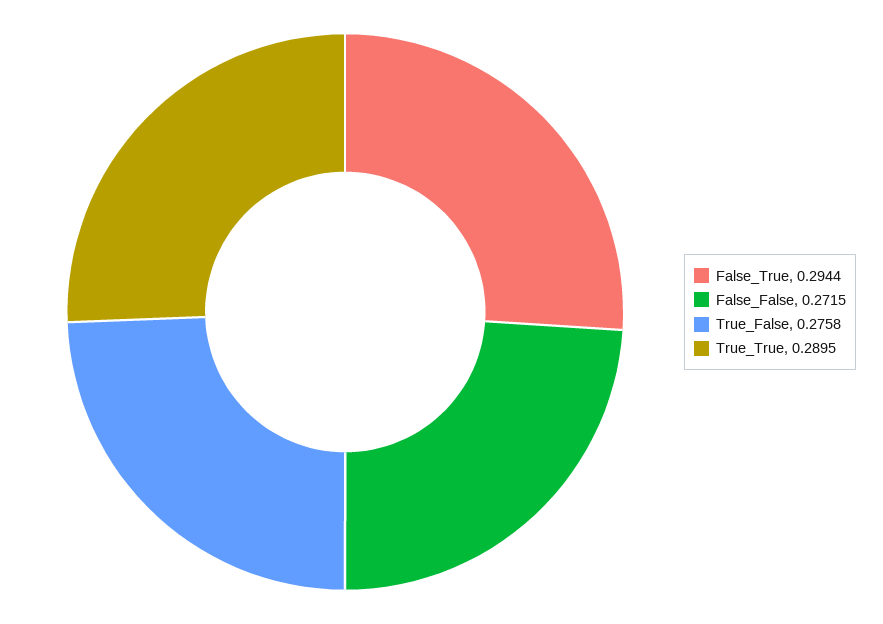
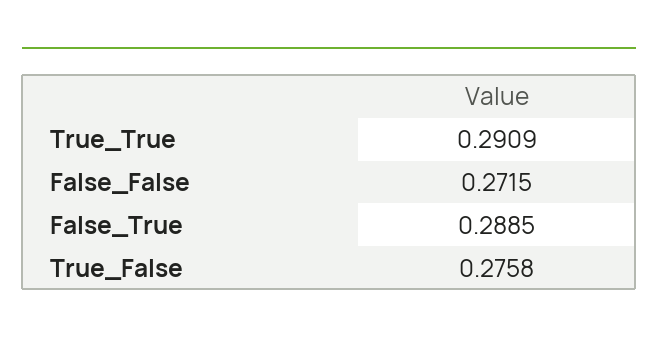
False_True: 0.2944 -> 0.2885
True_True: 0.2895 -> 0.2909

